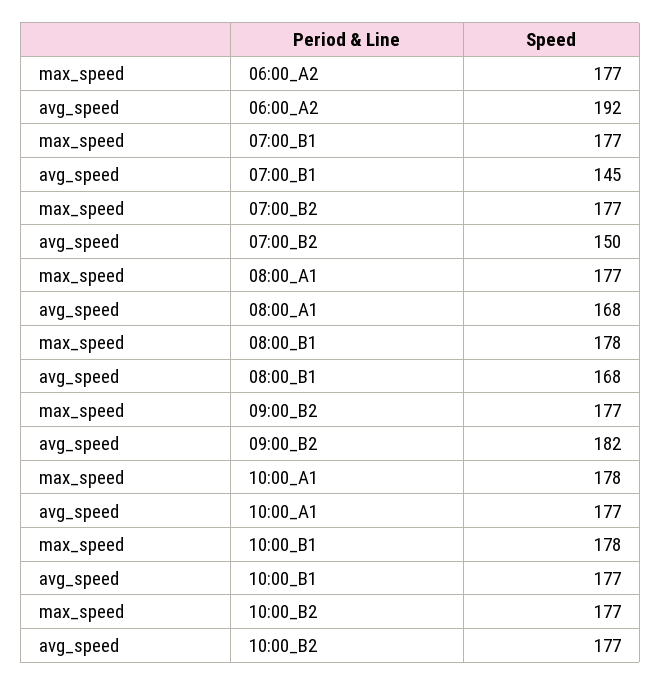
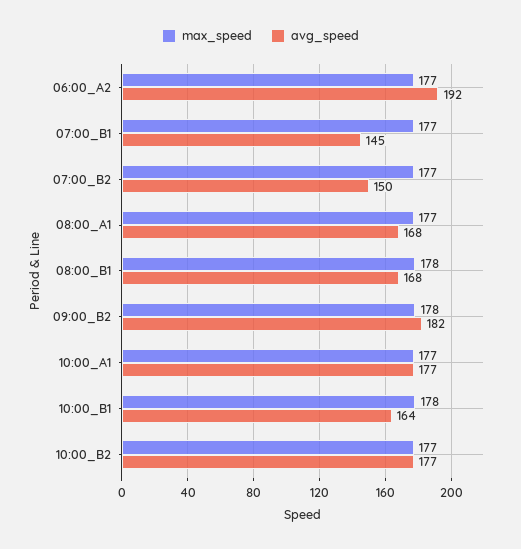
max_speed, 09:00_B2: 177 -> 178
max_speed, 10:00_A1: 178 -> 177
avg_speed, 10:00_B1: 177 -> 164

